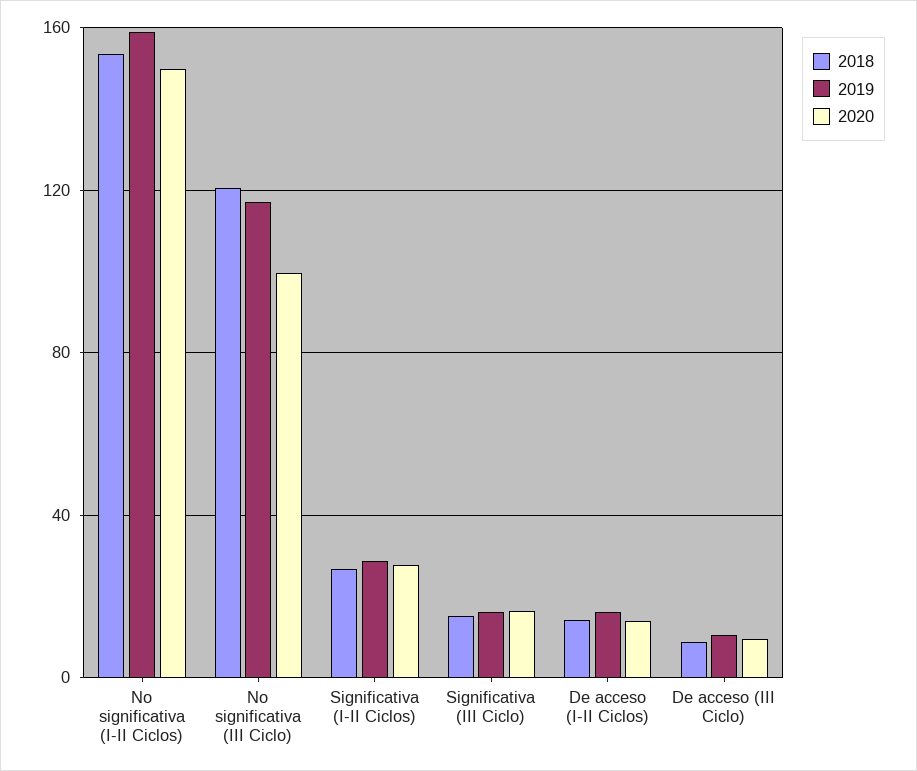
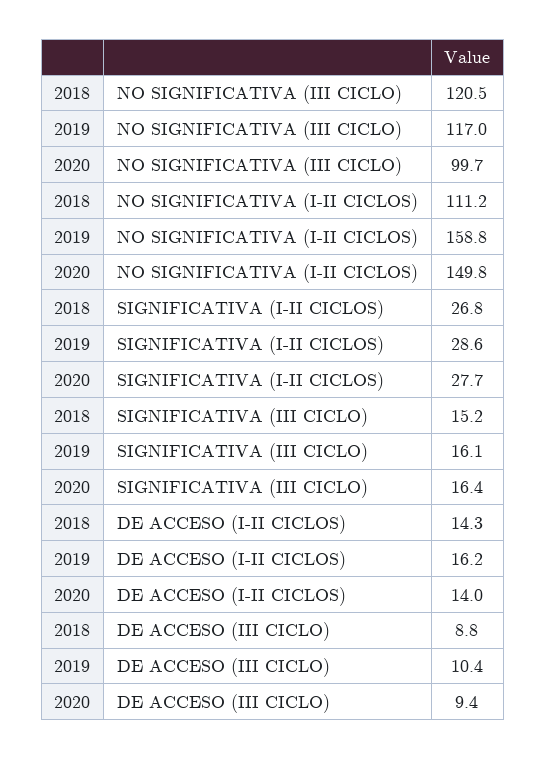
2018, No significativa (I-II Ciclos): 155 -> 111.2

